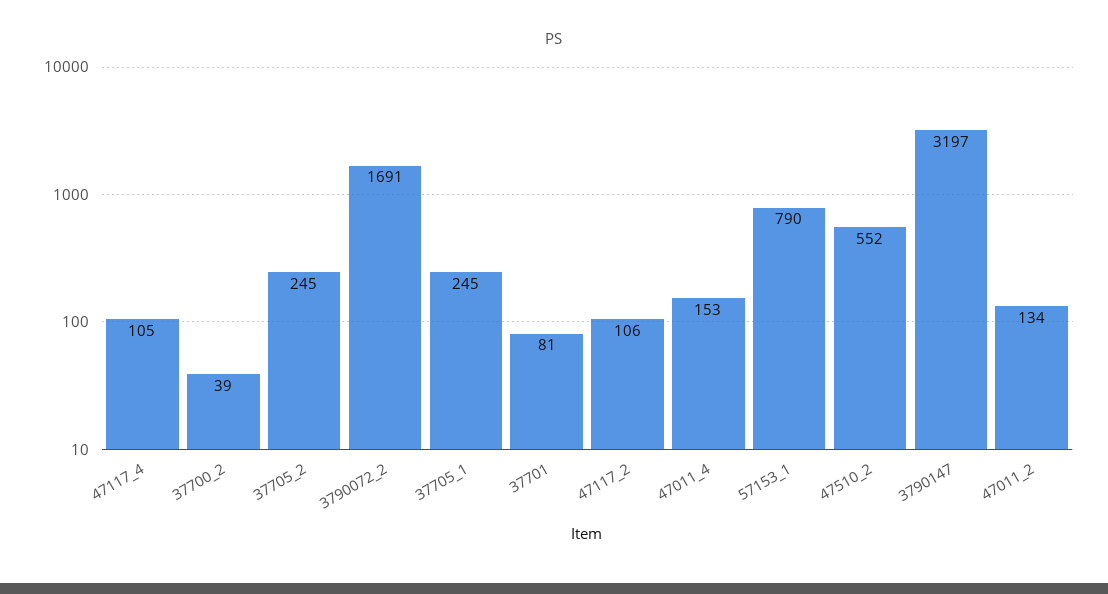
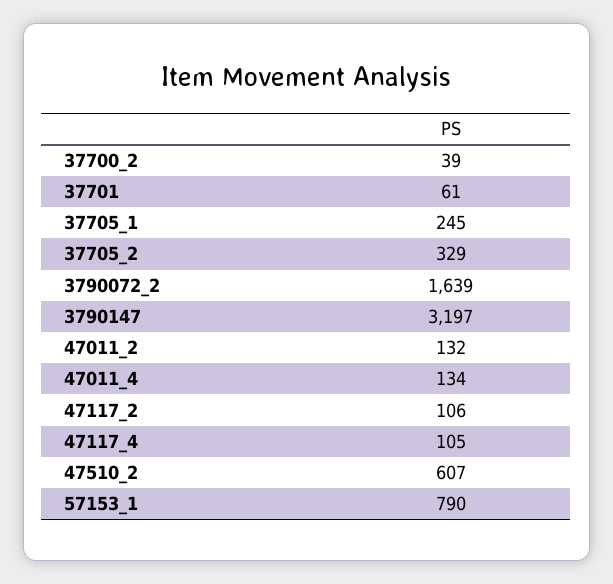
37705_2: 245 -> 329
3790072_2: 1691 -> 1639
37701: 81 -> 61
47011_4: 153 -> 134
47510_2: 552 -> 607
47011_2: 134 -> 132

